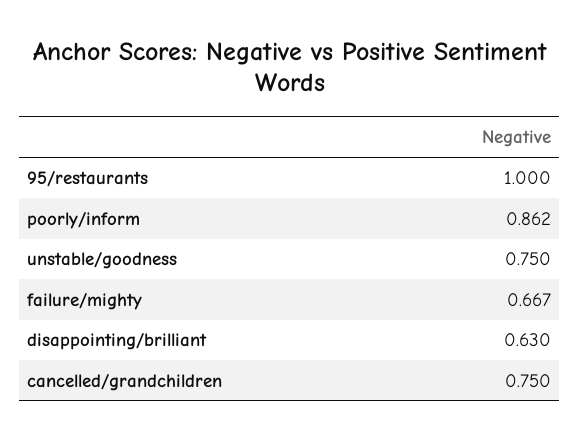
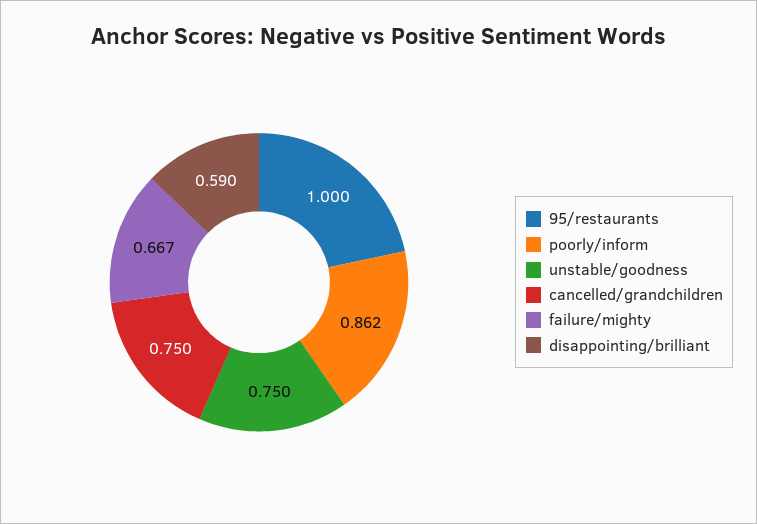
disappointing/brilliant: 0.63 -> 0.59

